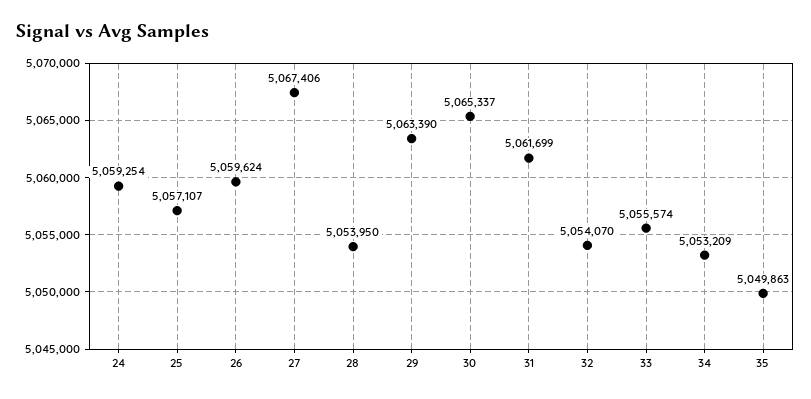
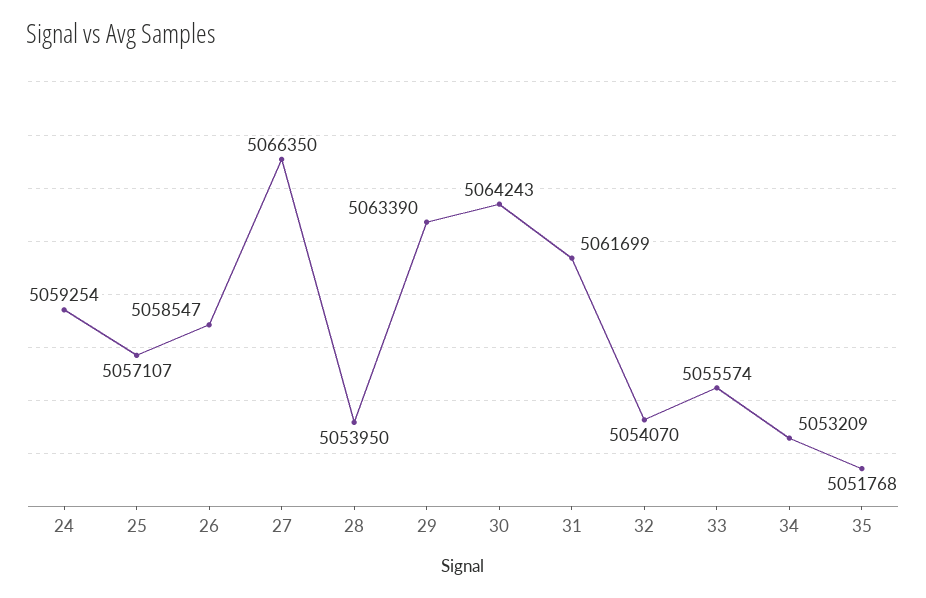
26: 5059624 -> 5058547
27: 5067406 -> 5066350
30: 5065337 -> 5064243
35: 5049863 -> 5051768

